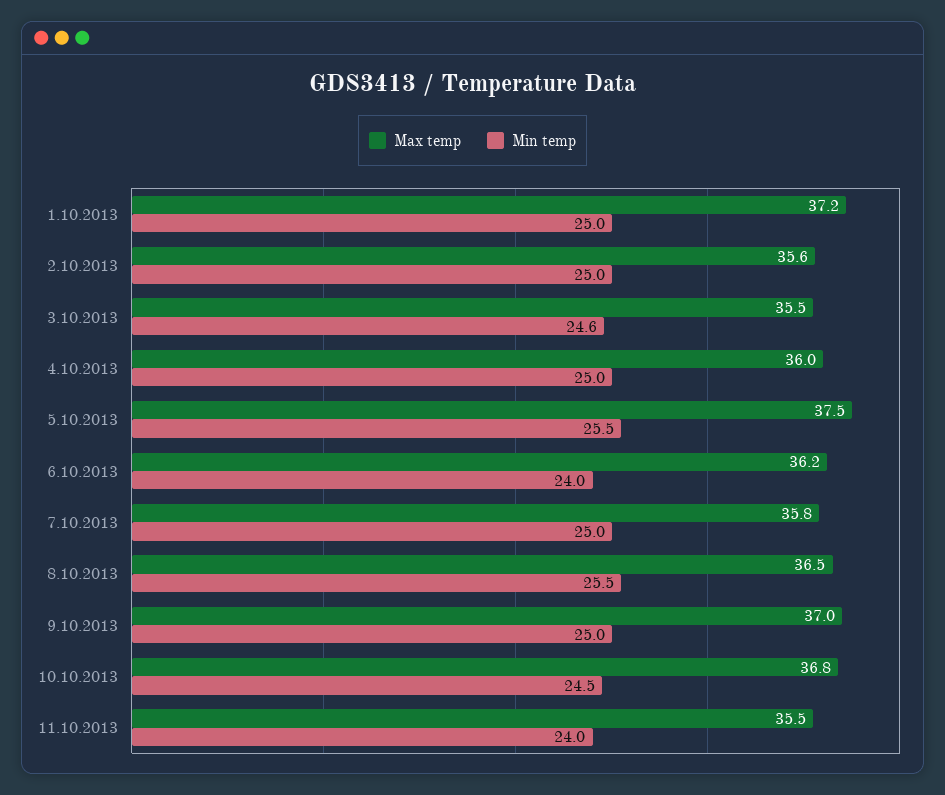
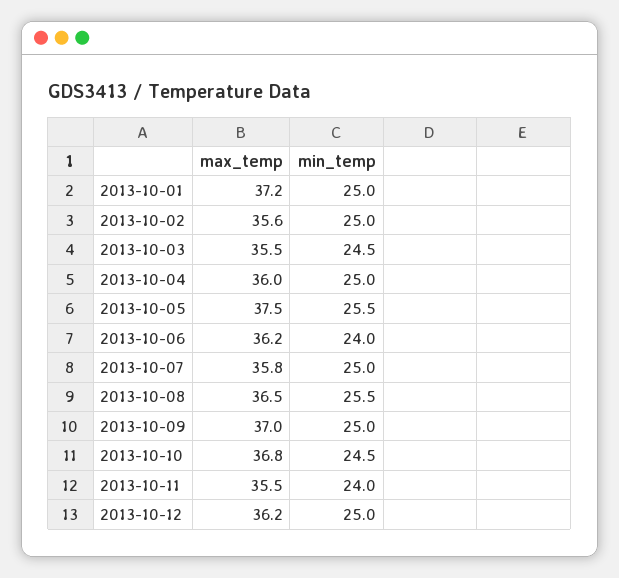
Min temp, 3.10.2013: 24.6 -> 24.5
Max temp, 2013-10-12: none -> 36.2
Min temp, 2013-10-12: none -> 25

